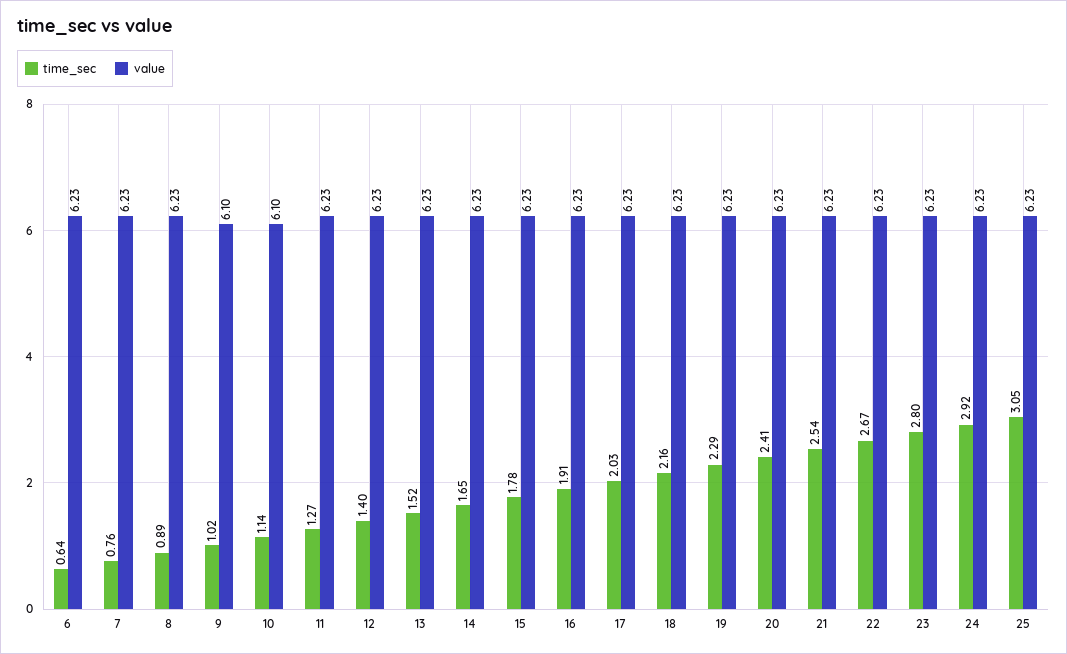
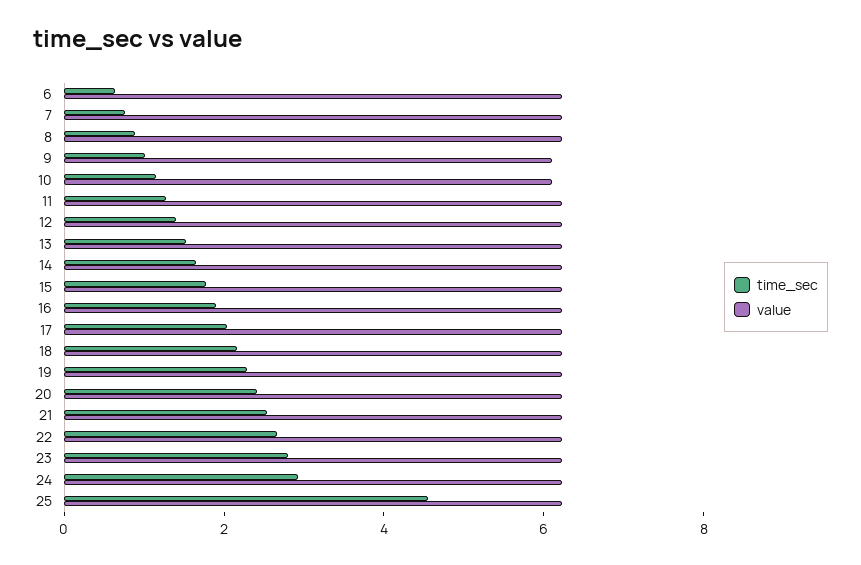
time_sec, 25: 3.05 -> 4.5

